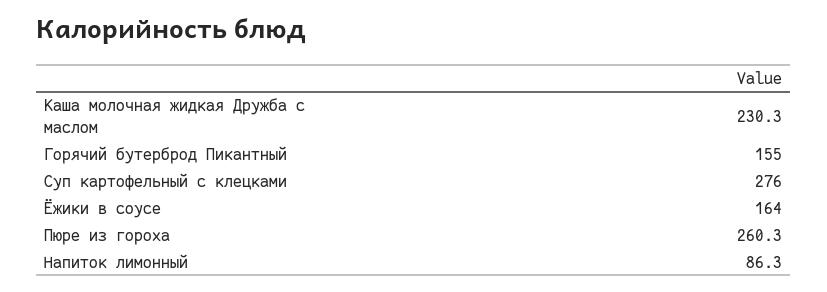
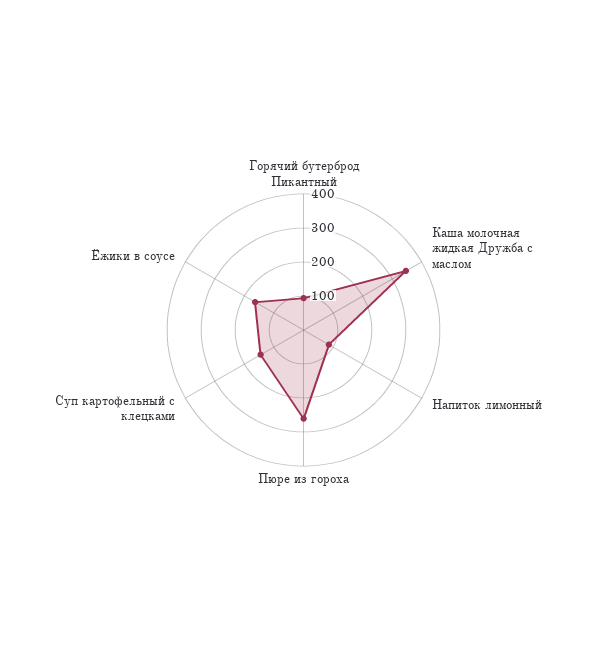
Каша молочная жидкая Дружба с маслом: 230.3 -> 350
Горячий бутерброд Пикантный: 155 -> 100
Суп картофельный с клецками: 276 -> 150

